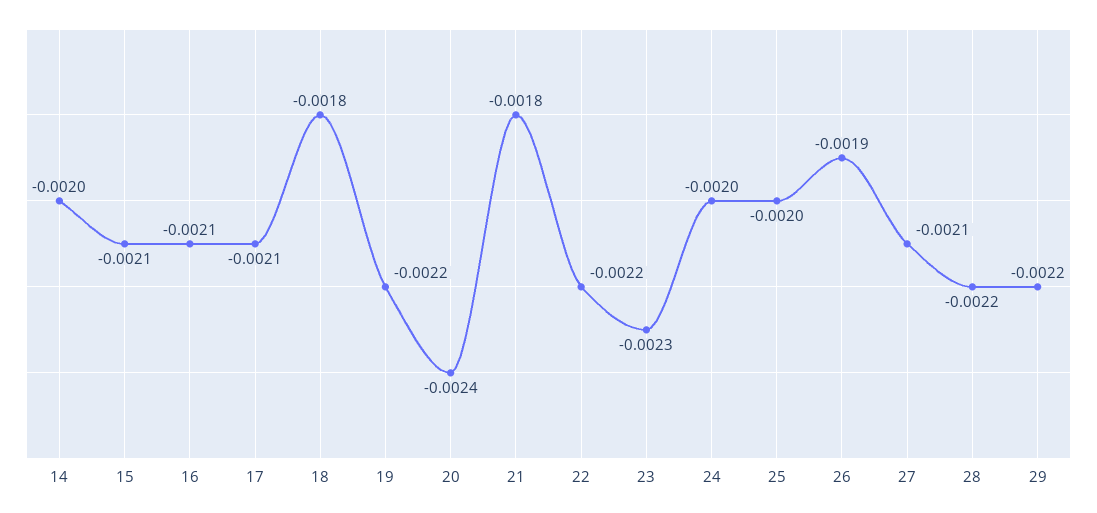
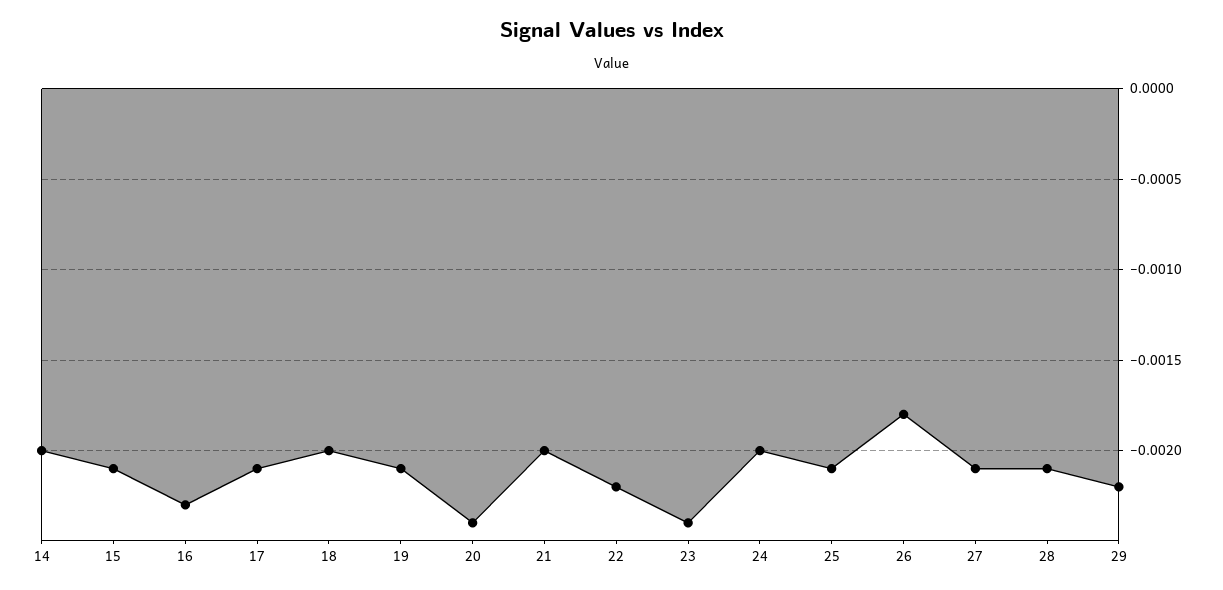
16: -0.0021 -> -0.0023
18: -0.0018 -> -0.002
19: -0.0022 -> -0.0021
21: -0.0018 -> -0.002
23: -0.0023 -> -0.0024
25: -0.002 -> -0.0021
26: -0.0019 -> -0.0018
28: -0.0022 -> -0.0021

